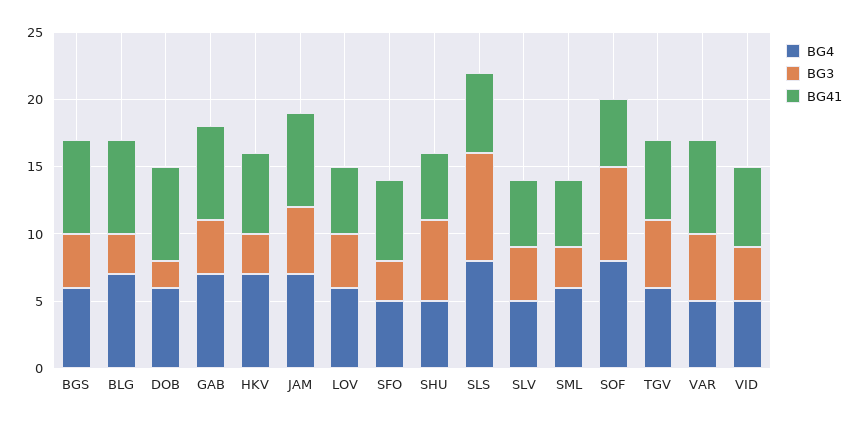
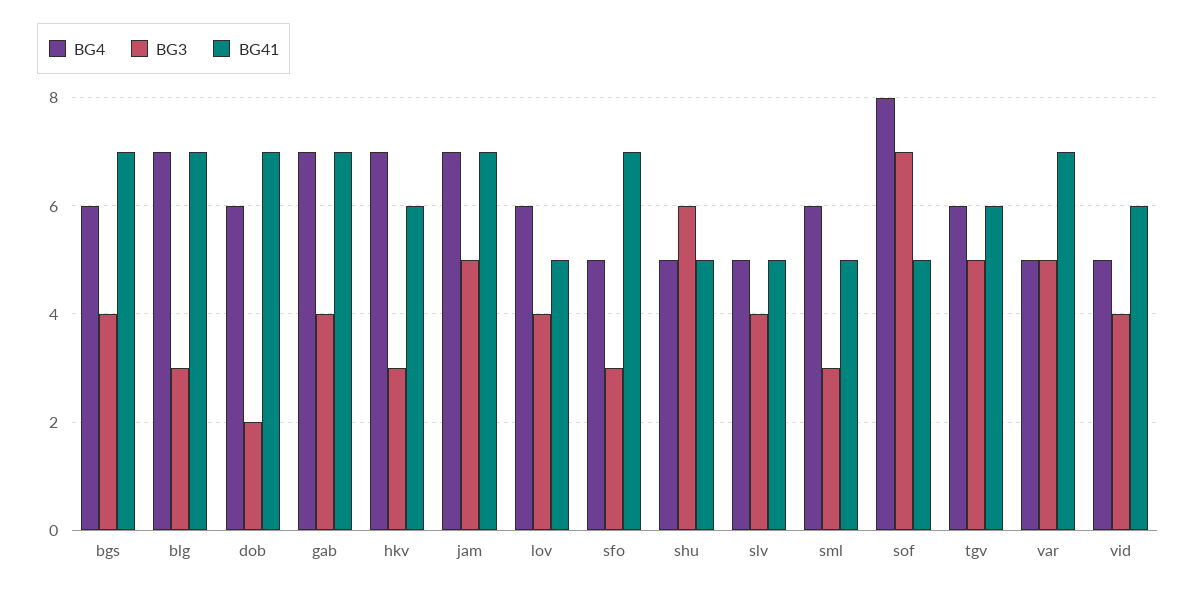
BG41, SFO: 6 -> 7
BG4, SLS: 8 -> none
BG3, SLS: 8 -> none
BG41, SLS: 6 -> none

